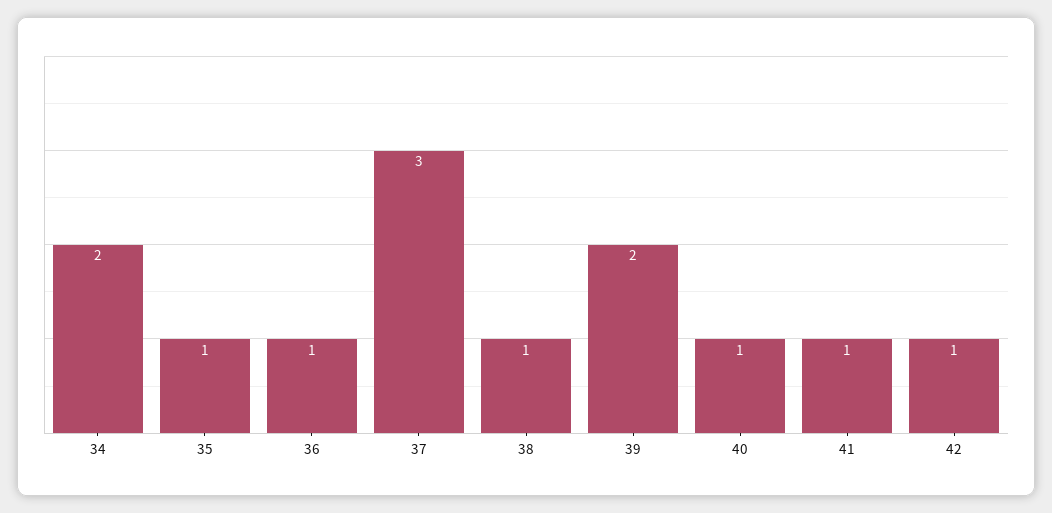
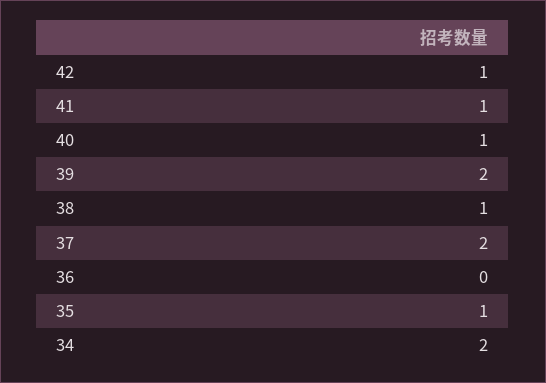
36: 1 -> 0
37: 3 -> 2

